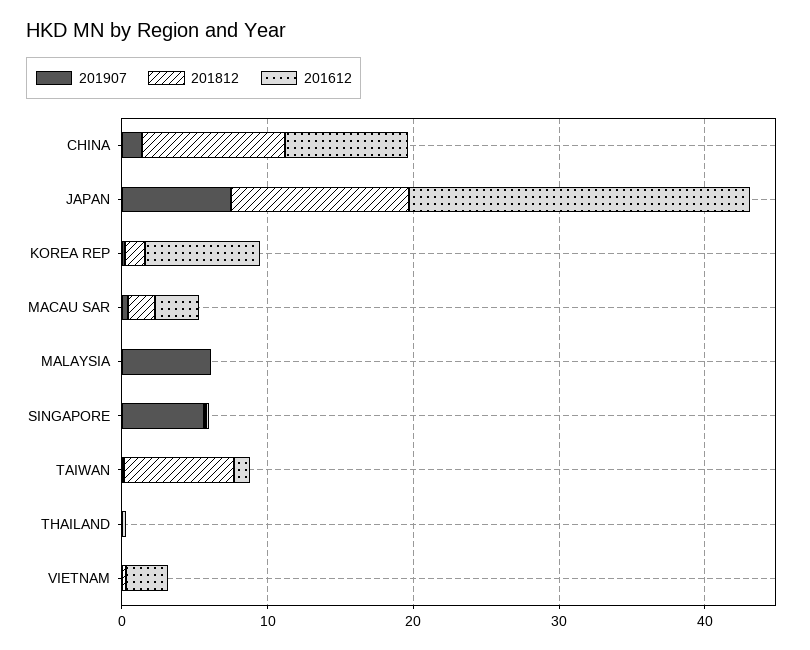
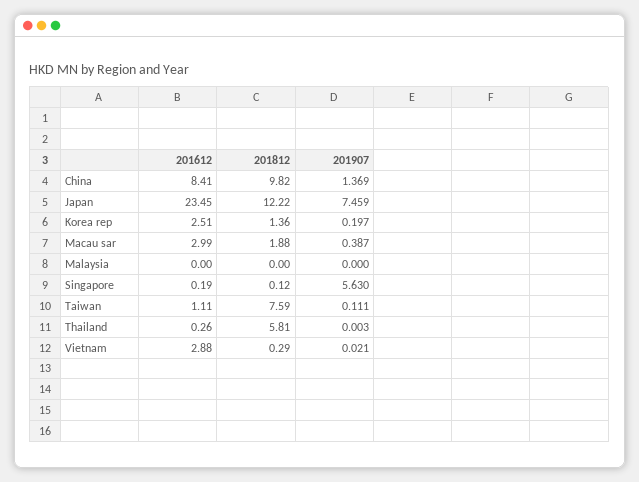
201612, KOREA REP: 8 -> 2.51
201907, MALAYSIA: 6 -> 0
201812, THAILAND: 0 -> 5.81

